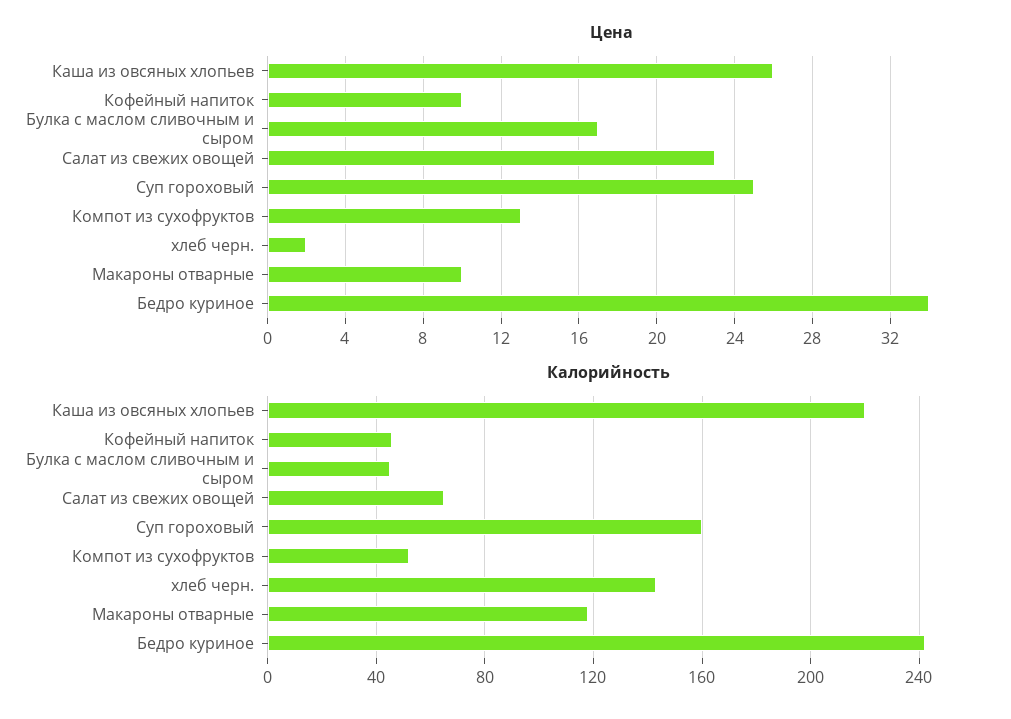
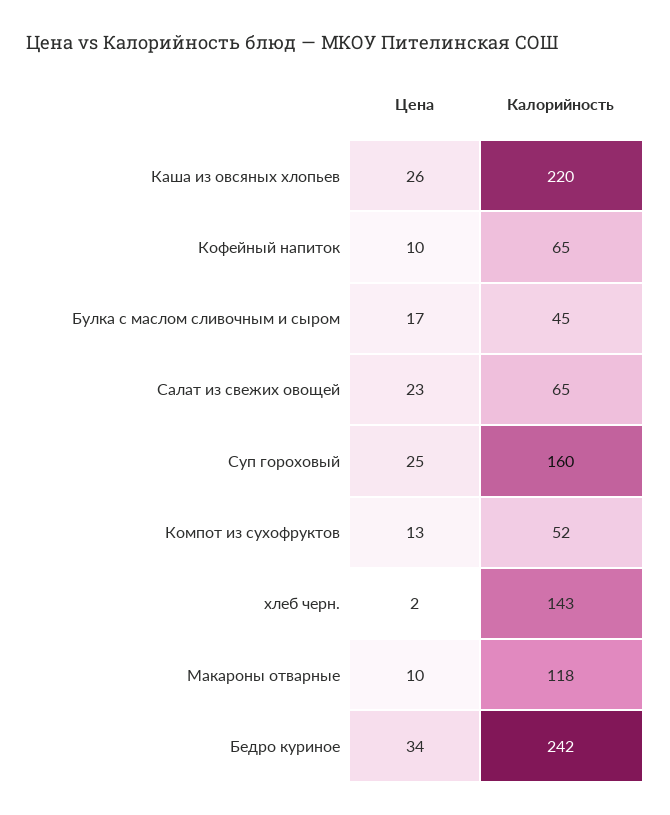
Калорийность, Кофейный напиток: 45 -> 65

